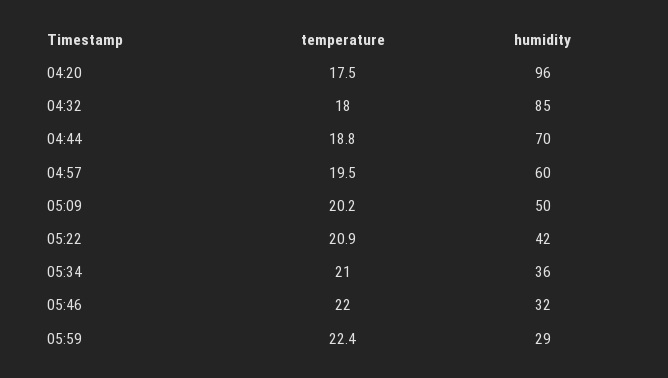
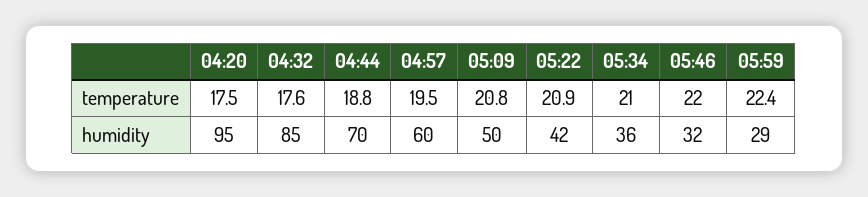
humidity, 04:20: 96 -> 95
temperature, 04:32: 18 -> 17.6
temperature, 05:09: 20.2 -> 20.8

